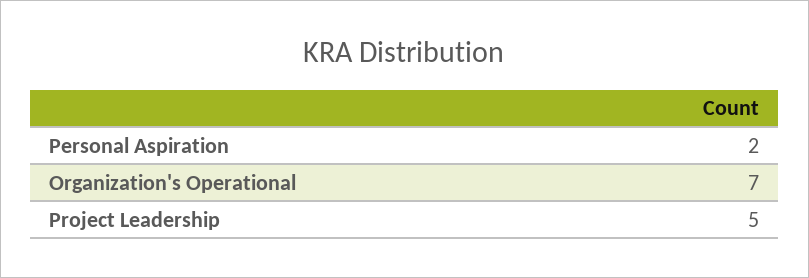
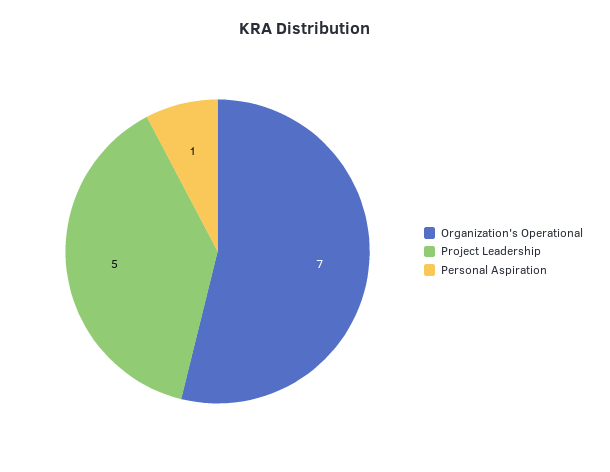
Personal Aspiration: 2 -> 1

